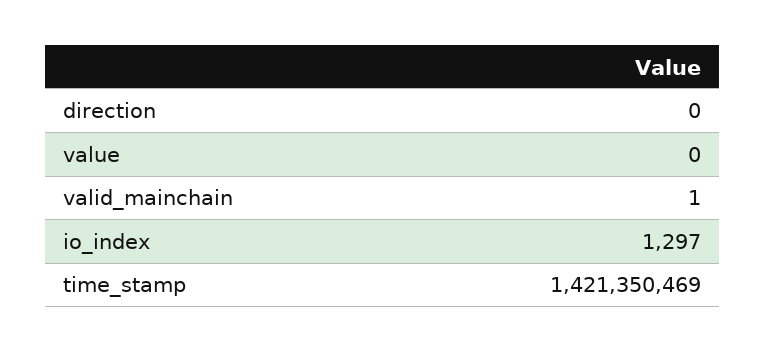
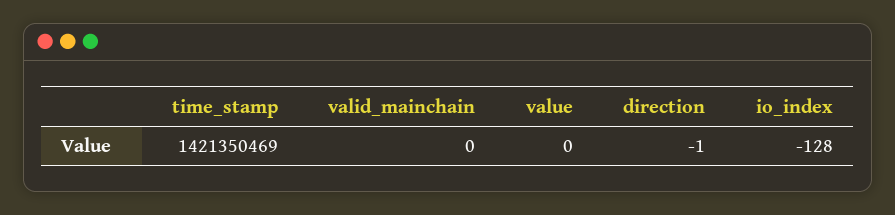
direction: 0 -> -1
valid_mainchain: 1 -> 0
io_index: 1297 -> -128

